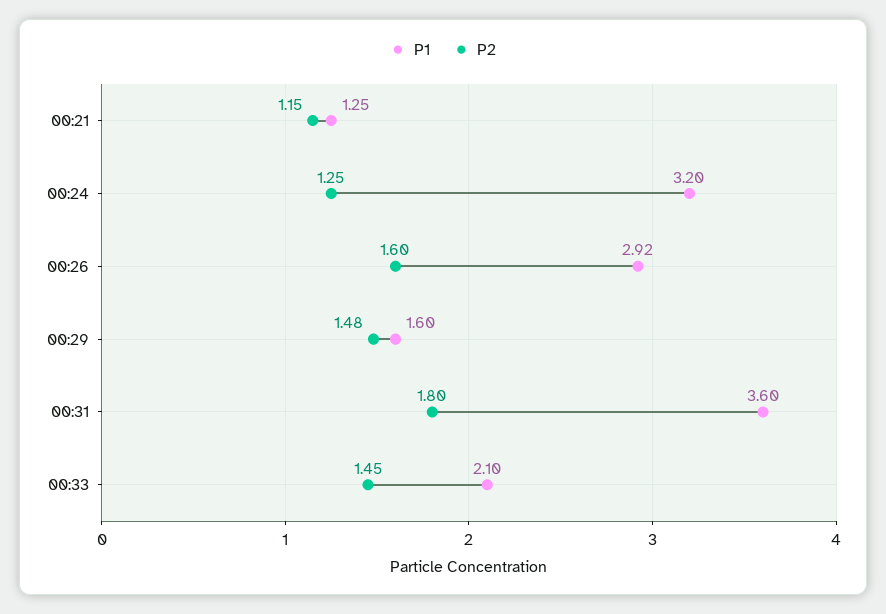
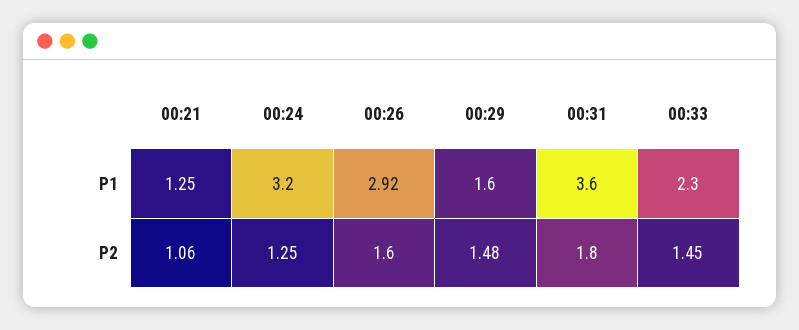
P2, 00:21: 1.15 -> 1.06
P1, 00:33: 2.1 -> 2.3

